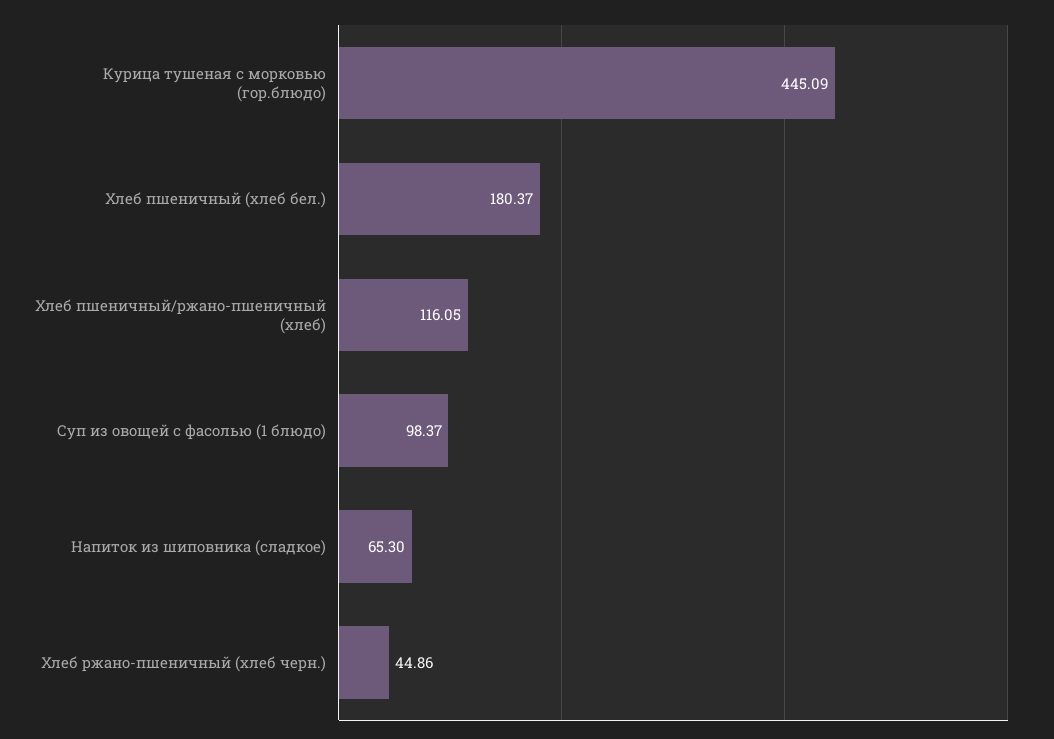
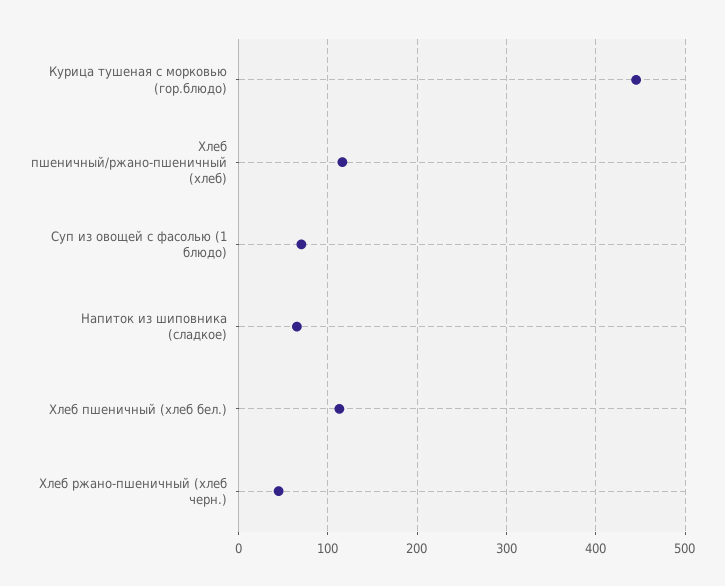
Хлеб пшеничный (хлеб бел.): 180.37 -> 110
Суп из овощей с фасолью (1 блюдо): 98.37 -> 70

